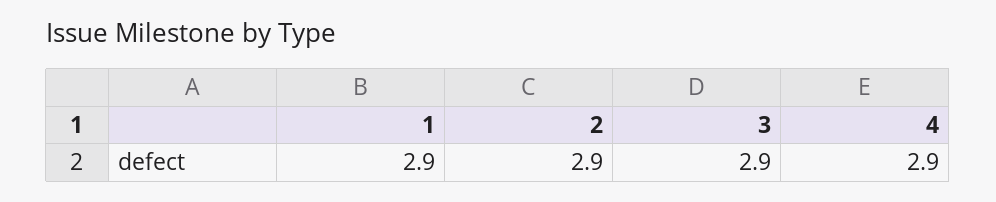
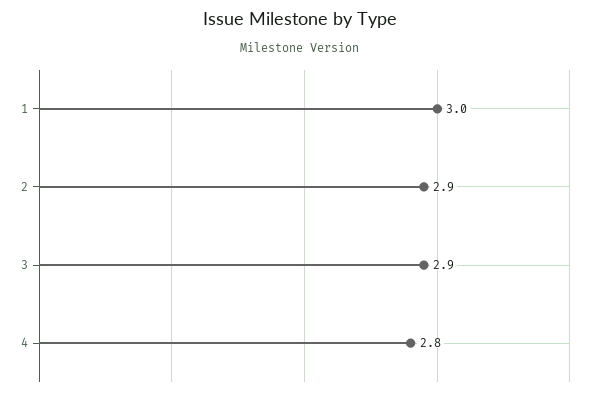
1: 2.9 -> 3
4: 2.9 -> 2.8

